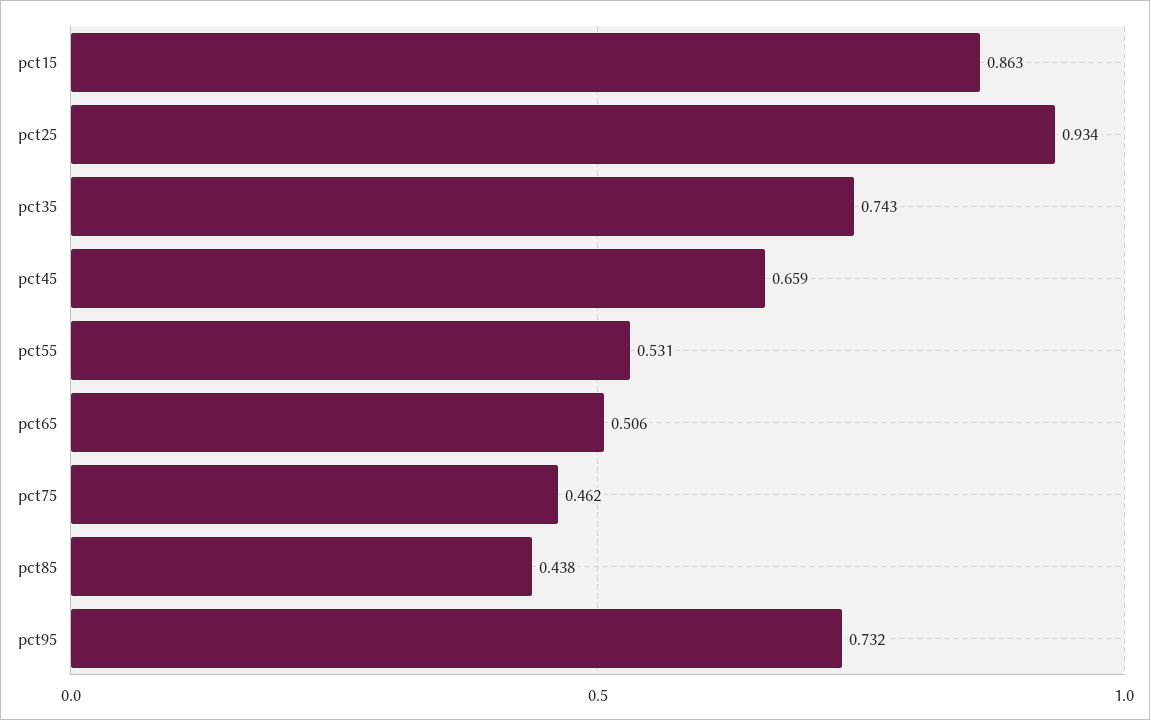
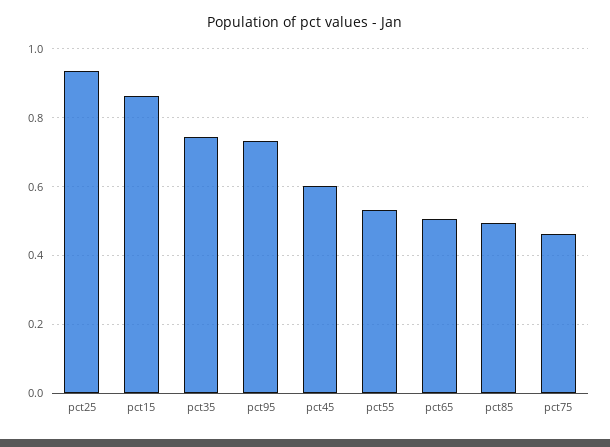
pct45: 0.659 -> 0.6
pct85: 0.438 -> 0.5

